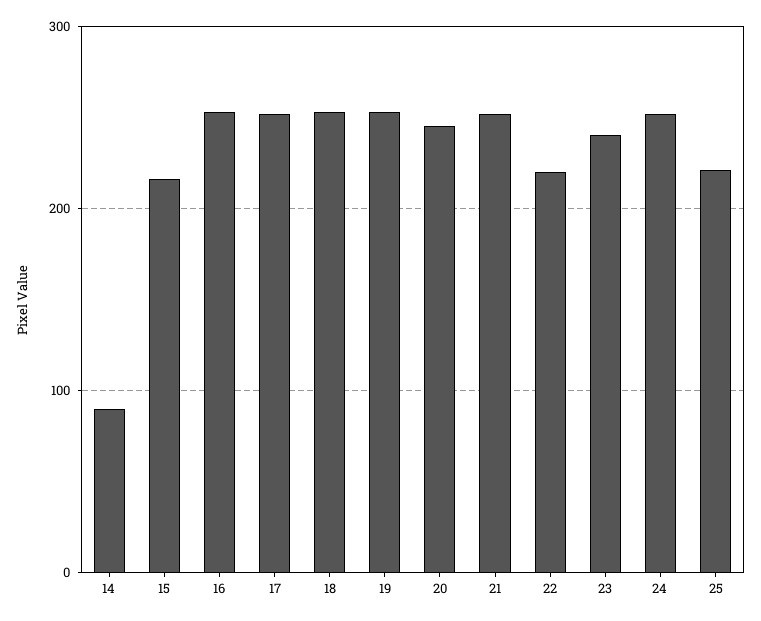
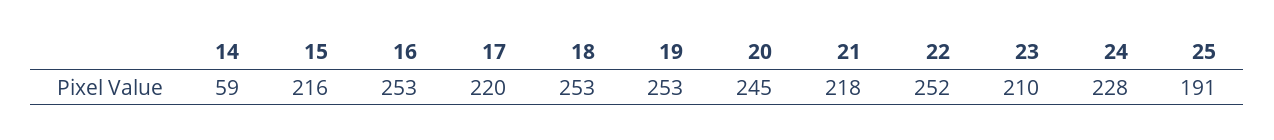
14: 90 -> 59
17: 250 -> 220
21: 250 -> 218
22: 220 -> 252
23: 240 -> 210
24: 250 -> 228
25: 220 -> 191

